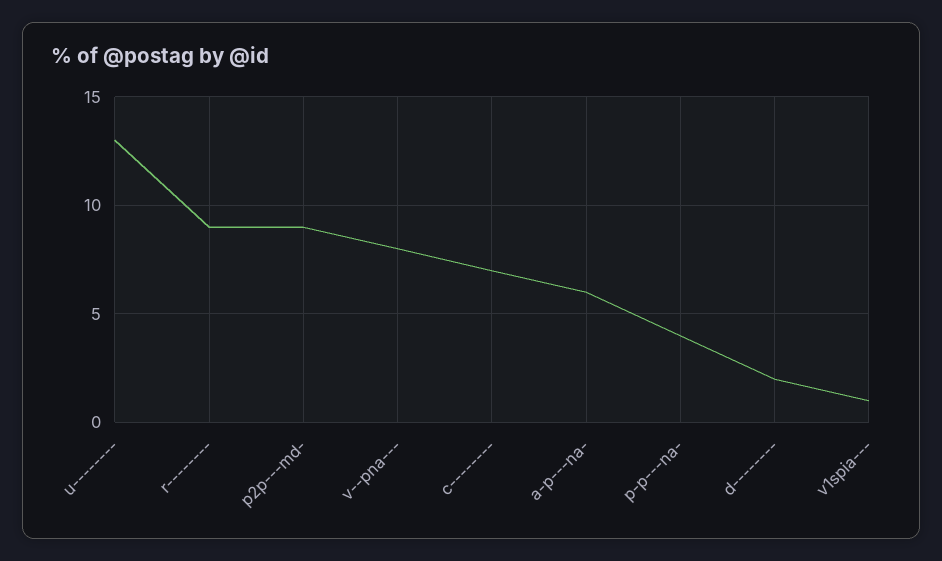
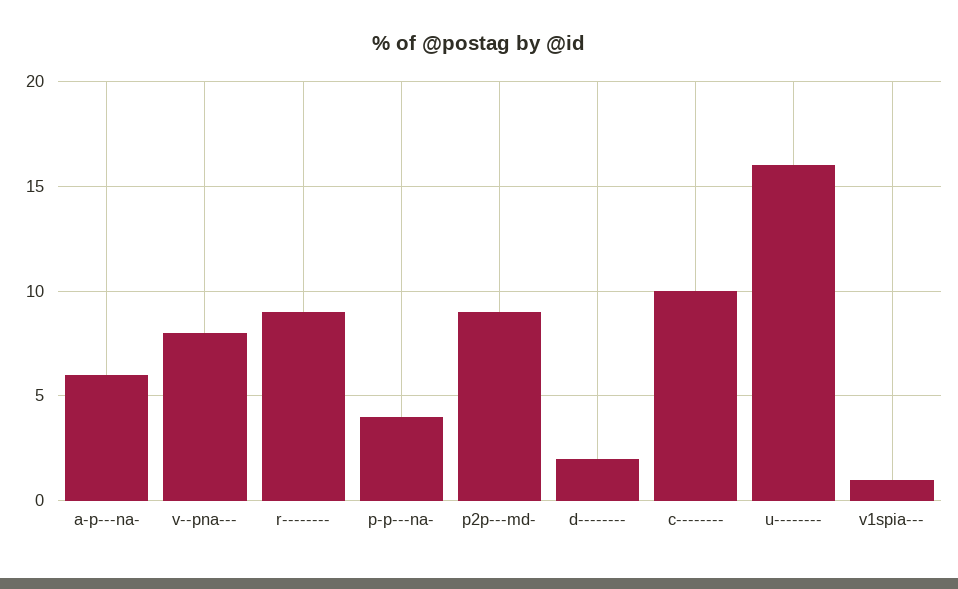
u--------: 13 -> 16
c--------: 7 -> 10

